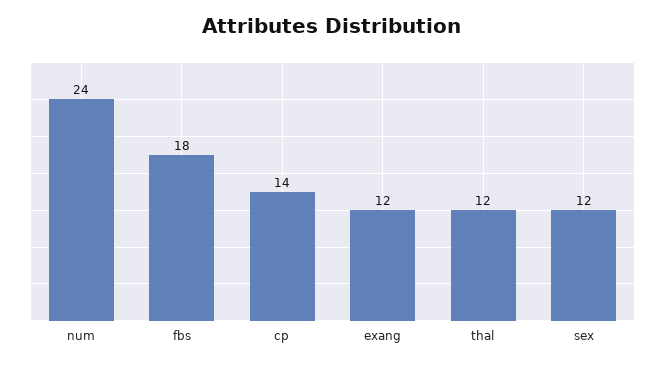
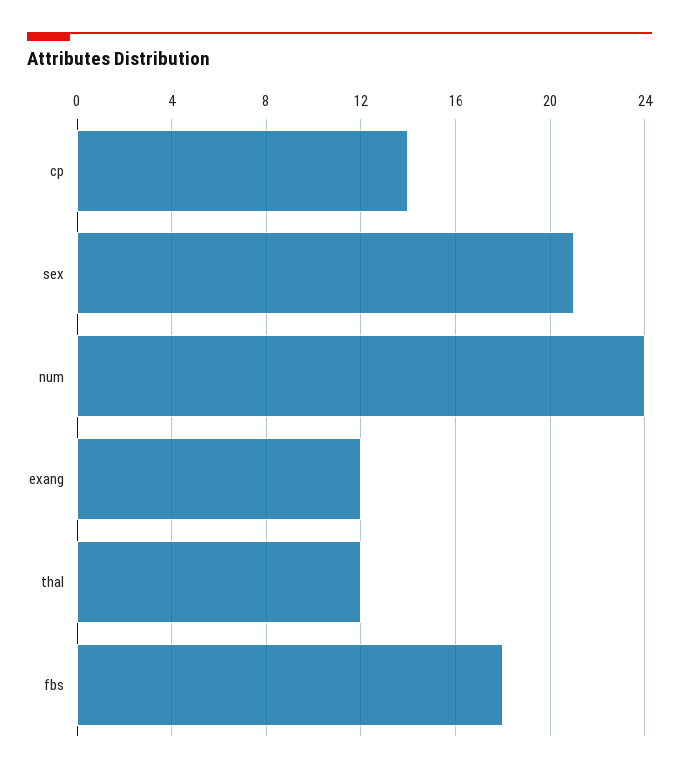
sex: 12 -> 21

